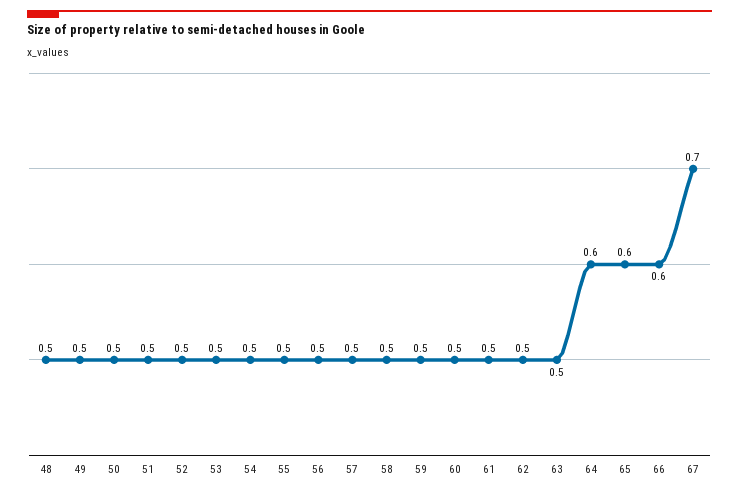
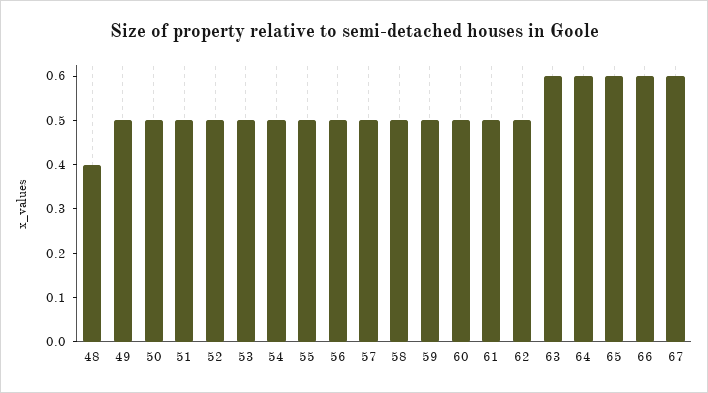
48: 0.5 -> 0.4
63: 0.5 -> 0.6
67: 0.7 -> 0.6

